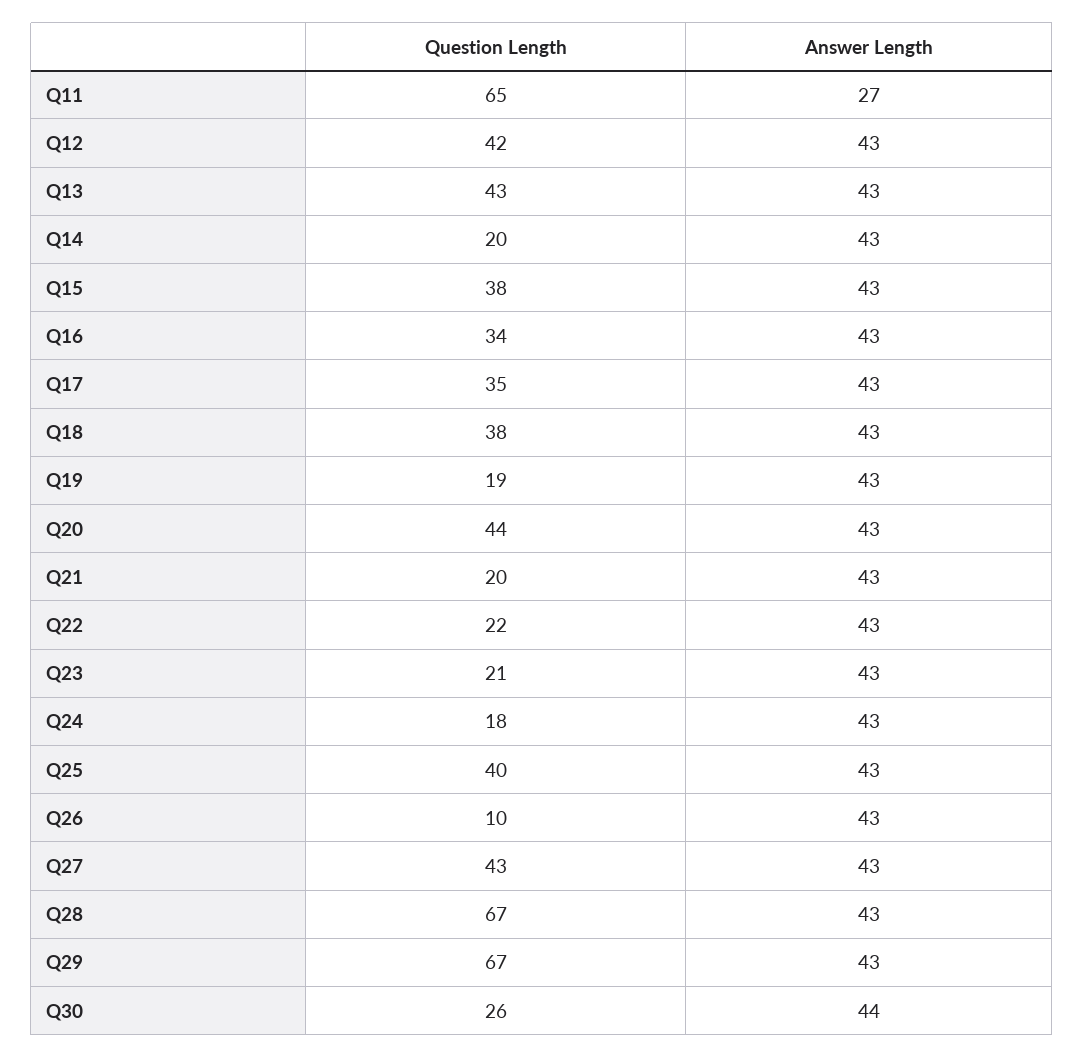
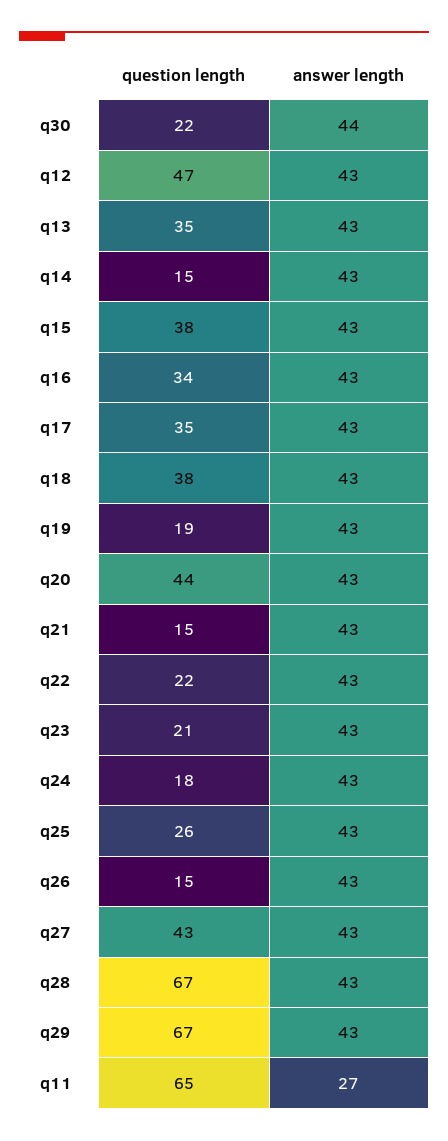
Question Length, Q12: 42 -> 47
Question Length, Q13: 43 -> 35
Question Length, Q14: 20 -> 15
Question Length, Q21: 20 -> 15
Question Length, Q25: 40 -> 26
Question Length, Q26: 10 -> 15
Question Length, Q30: 26 -> 22

